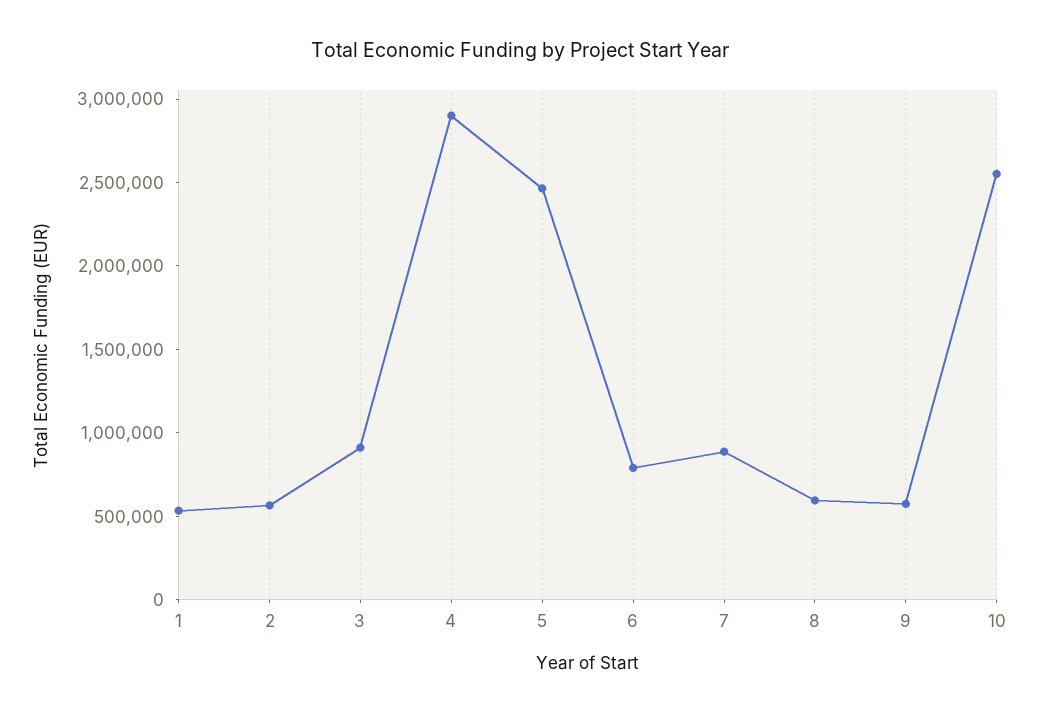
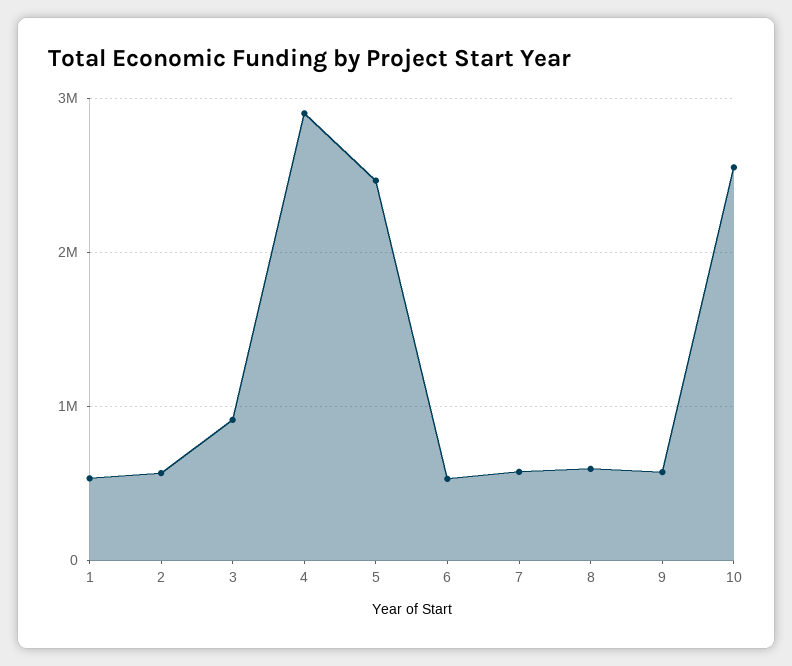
6: 800000 -> 500000
7: 900000 -> 600000

